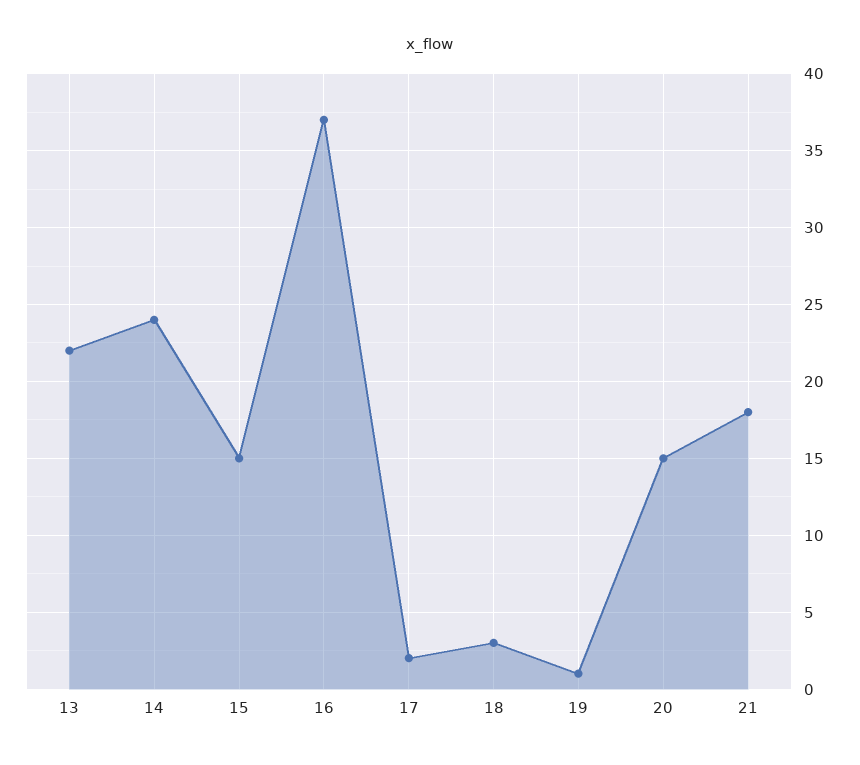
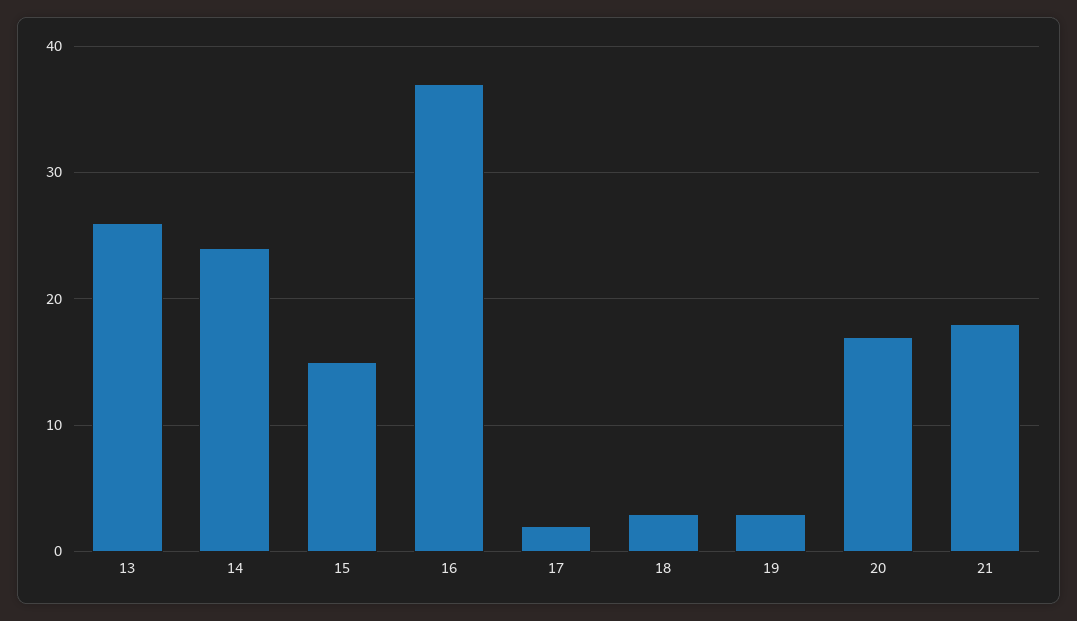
13: 22 -> 26
19: 1 -> 3
20: 15 -> 17

